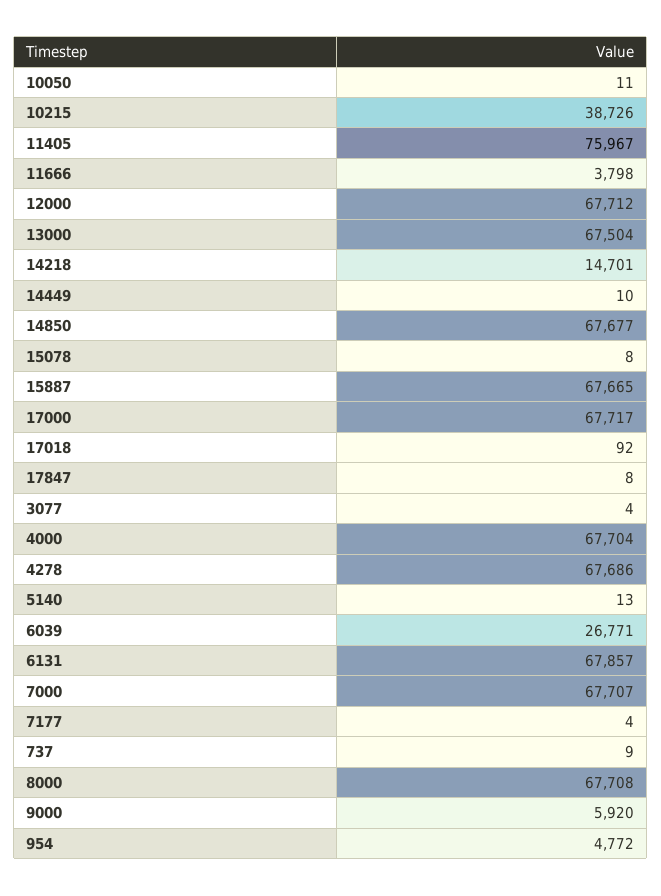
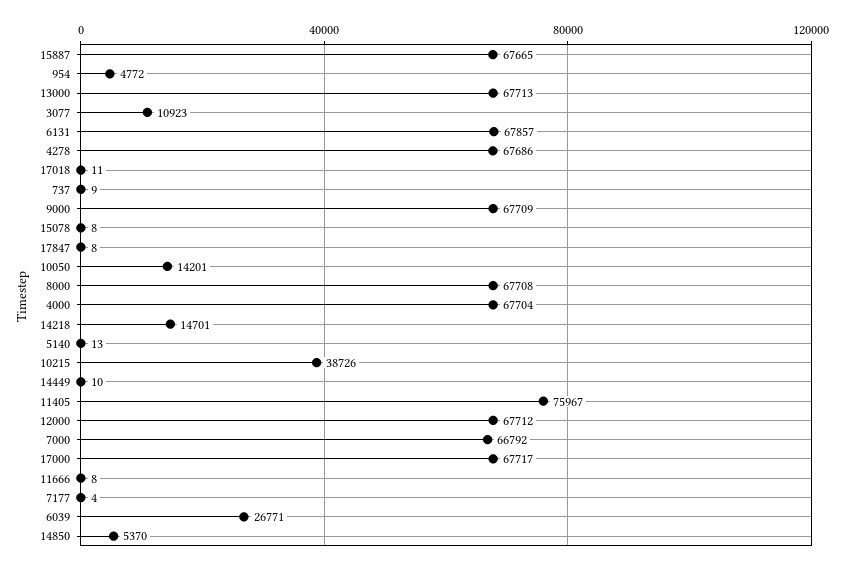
10050: 11 -> 14201
11666: 3798 -> 8
13000: 67504 -> 67713
14850: 67677 -> 5370
17018: 92 -> 11
3077: 4 -> 10923
7000: 67707 -> 66792
9000: 5920 -> 67709

